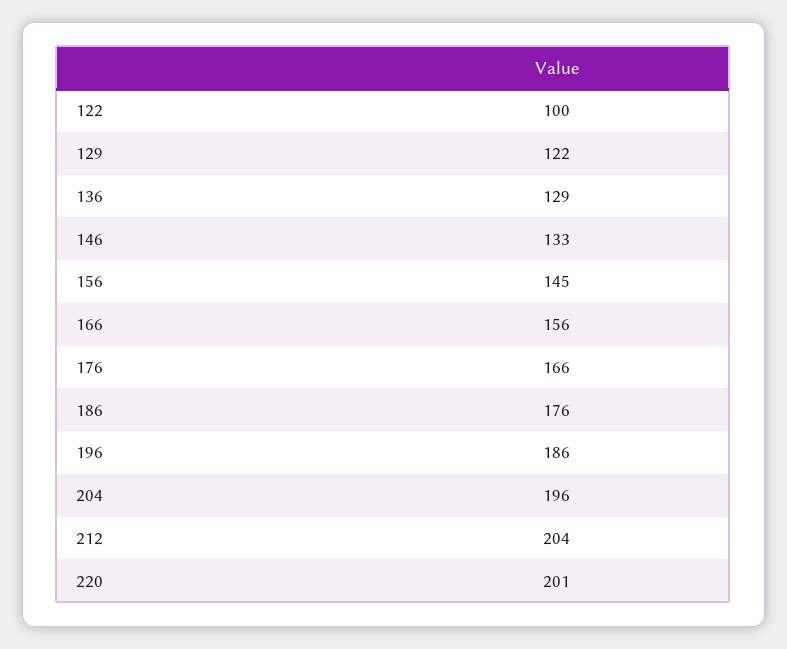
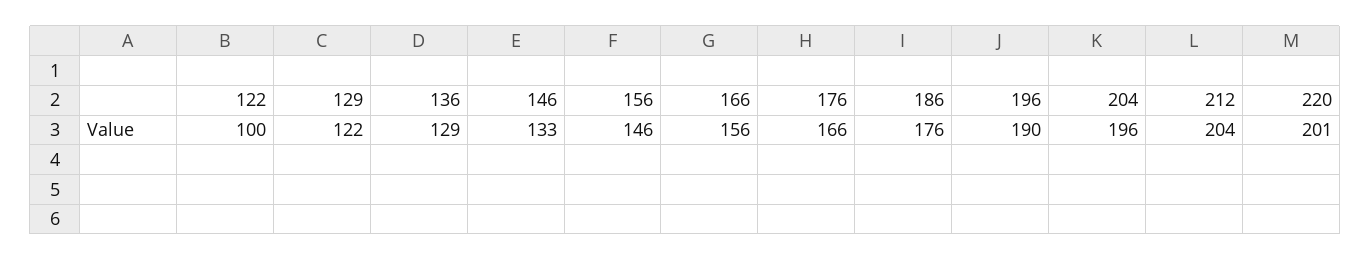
156: 145 -> 146
196: 186 -> 190

